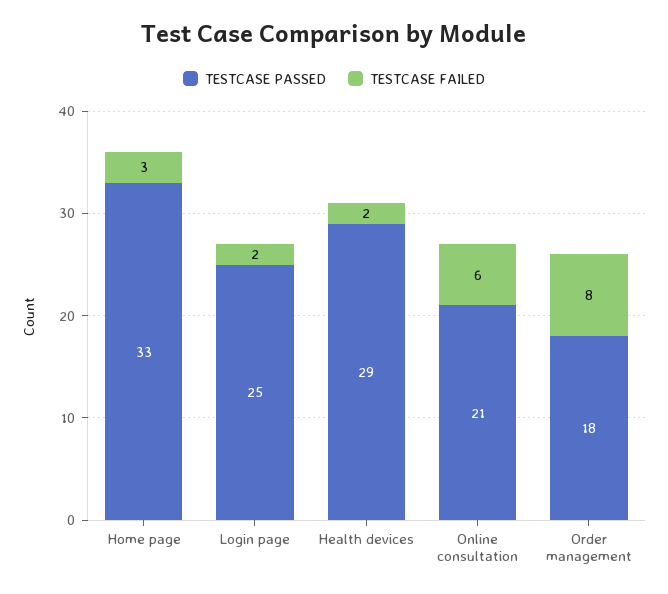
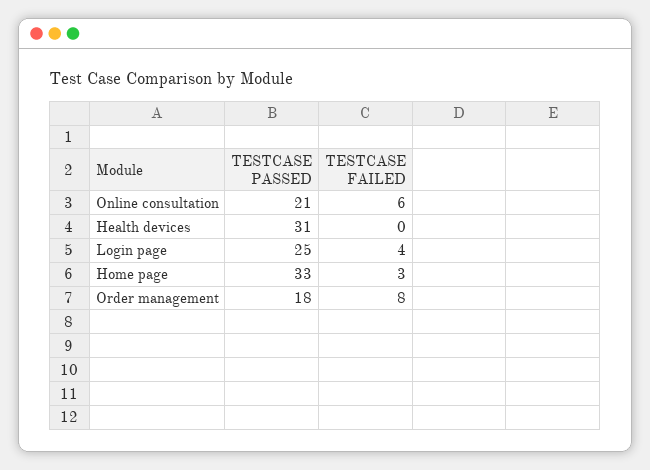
TESTCASE FAILED, Login page: 2 -> 4
TESTCASE PASSED, Health devices: 29 -> 31
TESTCASE FAILED, Health devices: 2 -> 0

